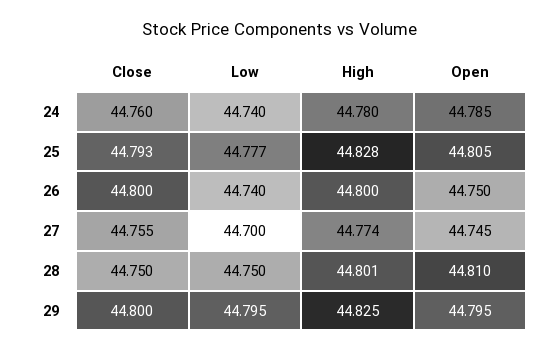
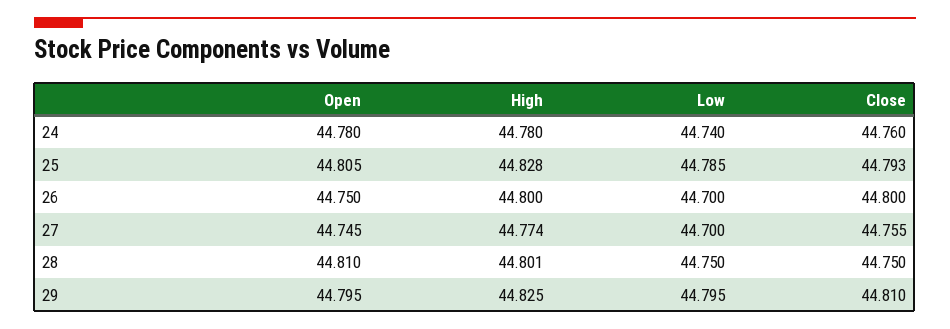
Open, 24: 44.785 -> 44.78
Low, 25: 44.777 -> 44.785
Low, 26: 44.74 -> 44.7
Close, 29: 44.8 -> 44.81

